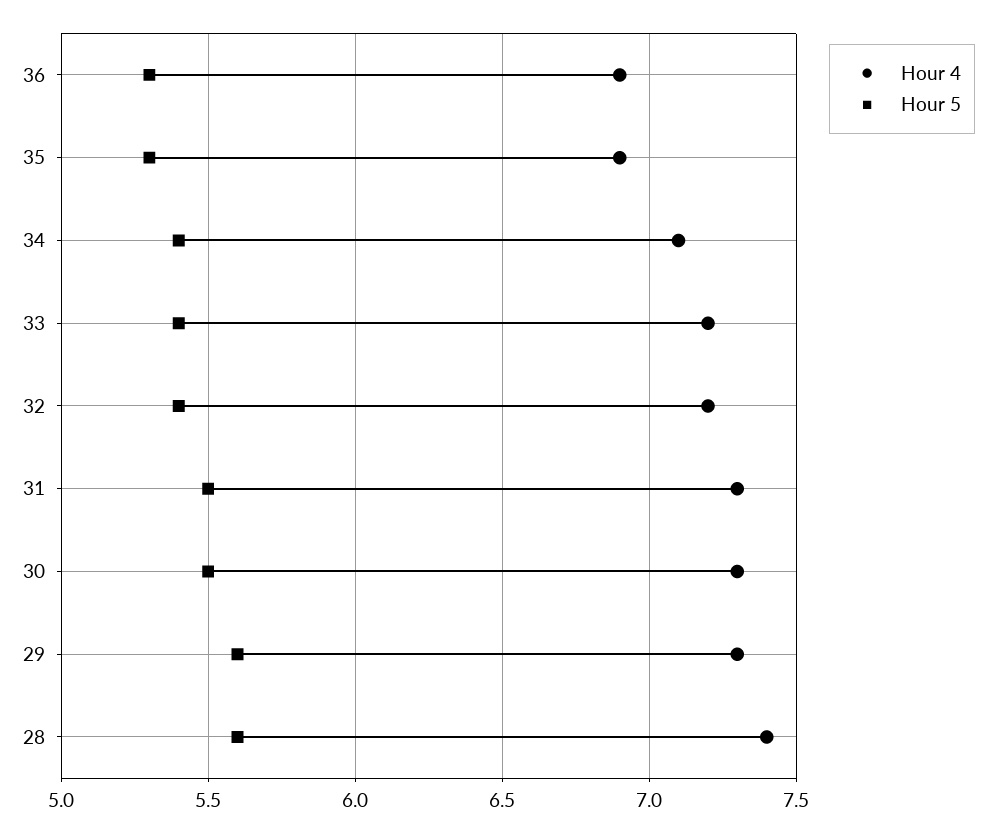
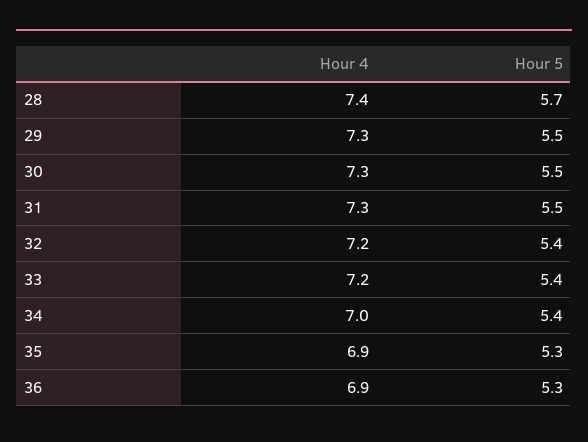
Hour 4, 34: 7.1 -> 7
Hour 5, 29: 5.6 -> 5.5
Hour 5, 28: 5.6 -> 5.7

